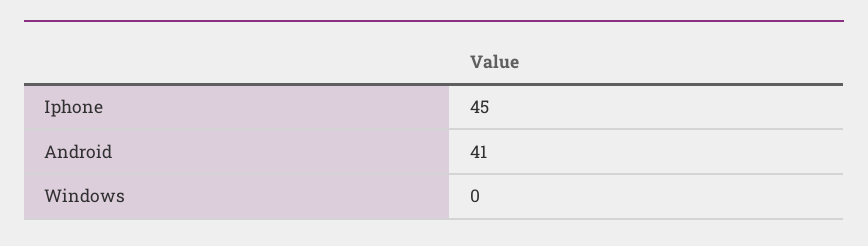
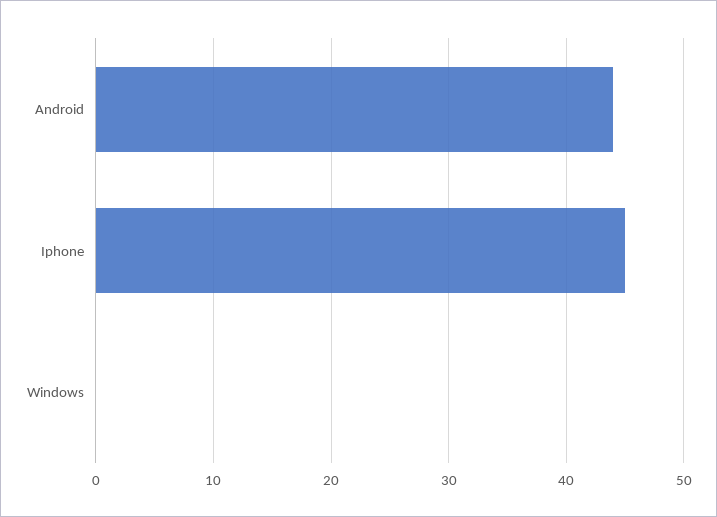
Android: 41 -> 44

